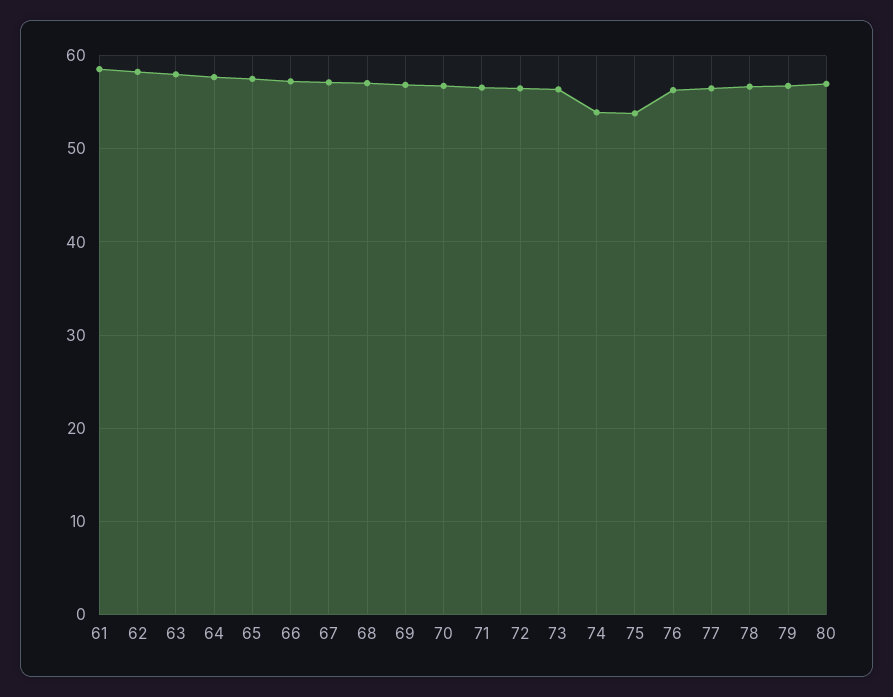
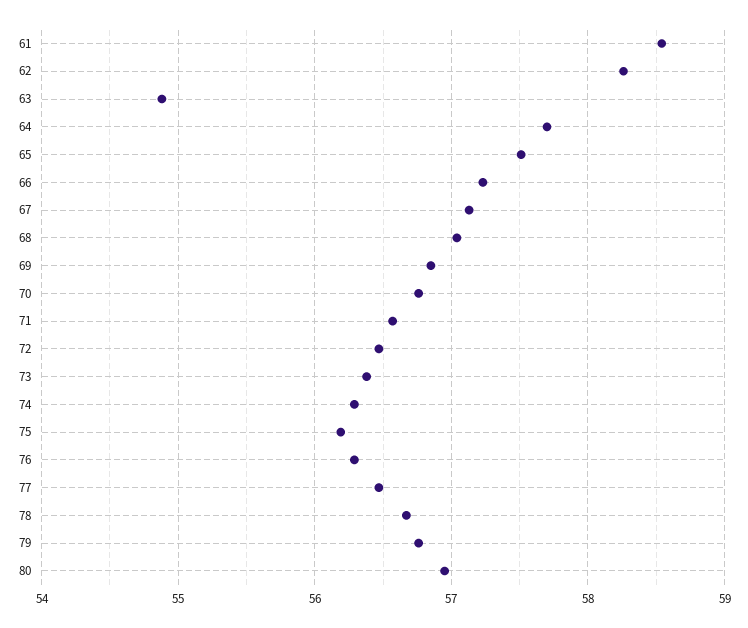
63: 58 -> 54.9
74: 54 -> 56.3
75: 54 -> 56.2

